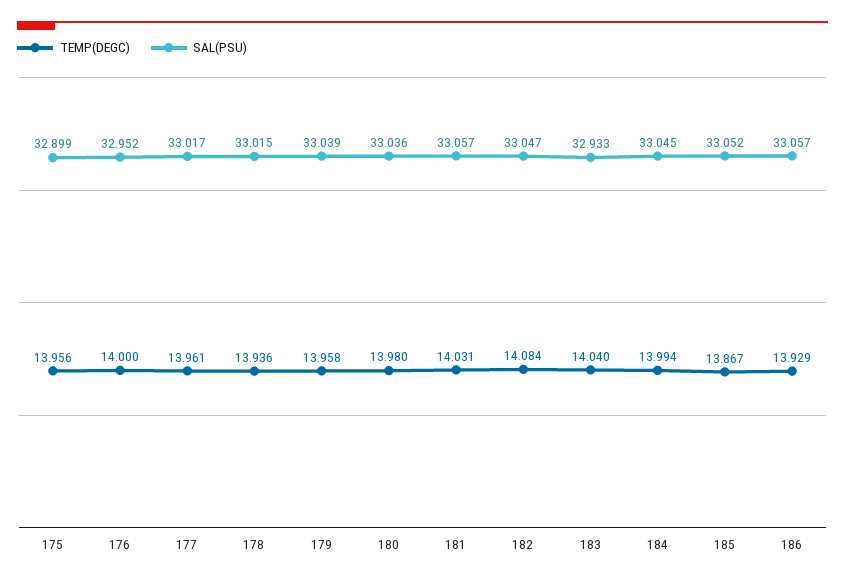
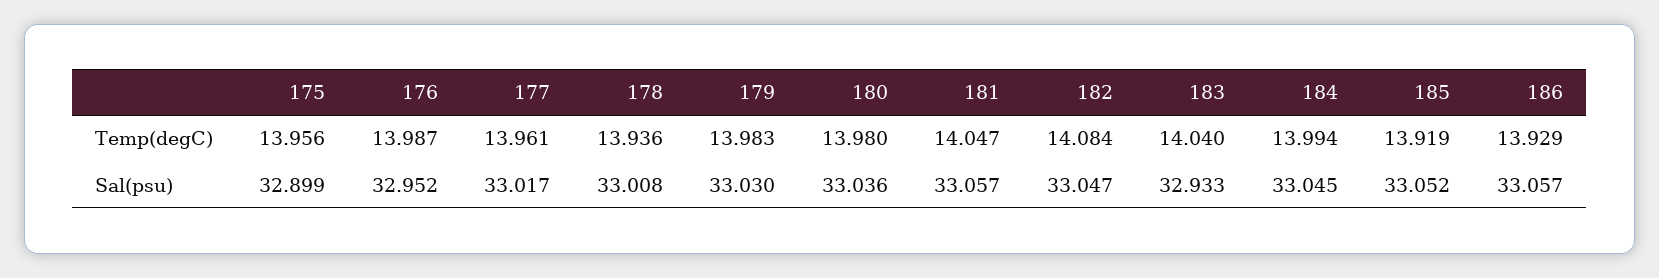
TEMP(DEGC), 176: 14 -> 13.987
SAL(PSU), 178: 33.015 -> 33.008
TEMP(DEGC), 179: 13.958 -> 13.983
SAL(PSU), 179: 33.039 -> 33.03
TEMP(DEGC), 181: 14.031 -> 14.047
TEMP(DEGC), 185: 13.867 -> 13.919

